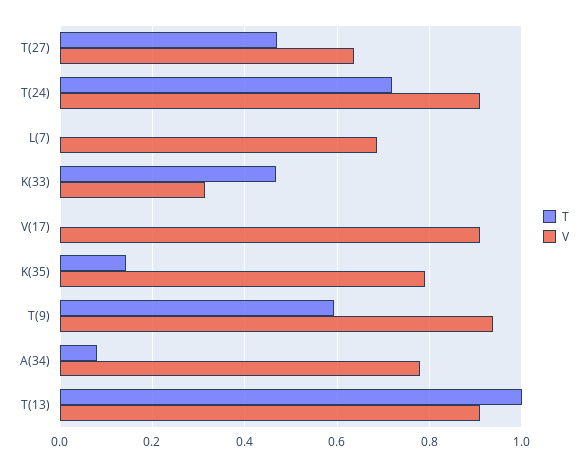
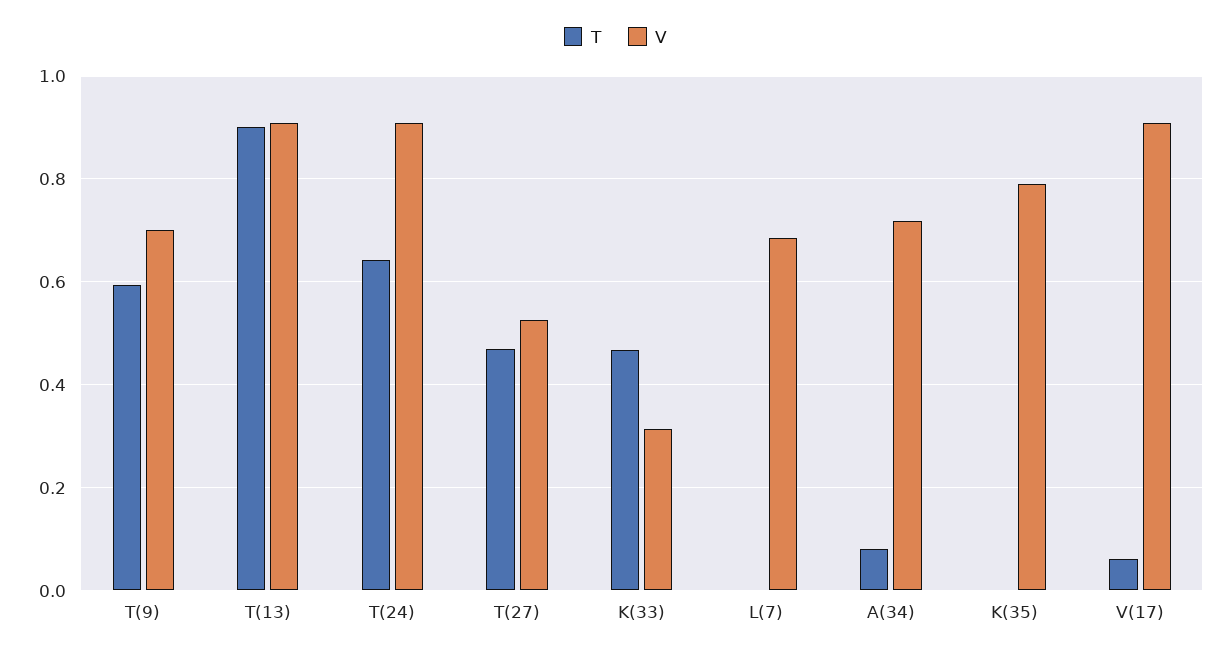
V, T(27): 0.64 -> 0.52
T, T(24): 0.72 -> 0.64
T, V(17): 0 -> 0.06
T, K(35): 0.14 -> 0
V, T(9): 0.94 -> 0.7
V, A(34): 0.78 -> 0.72
T, T(13): 1 -> 0.9

